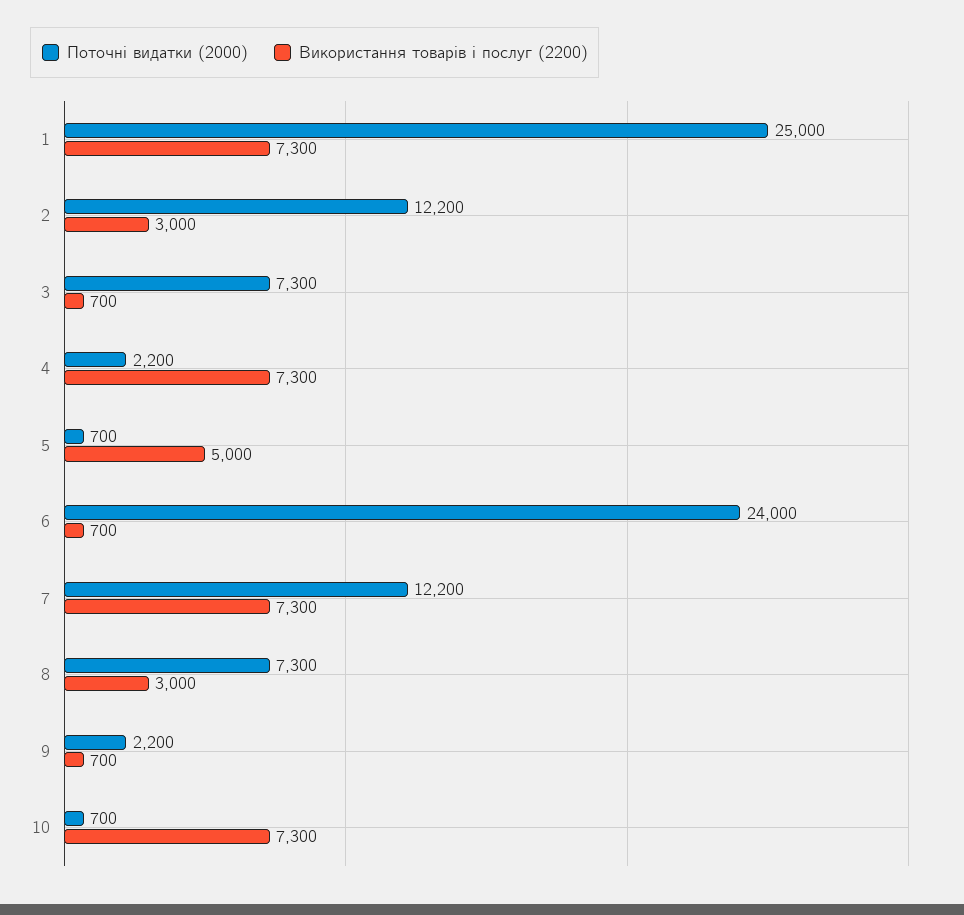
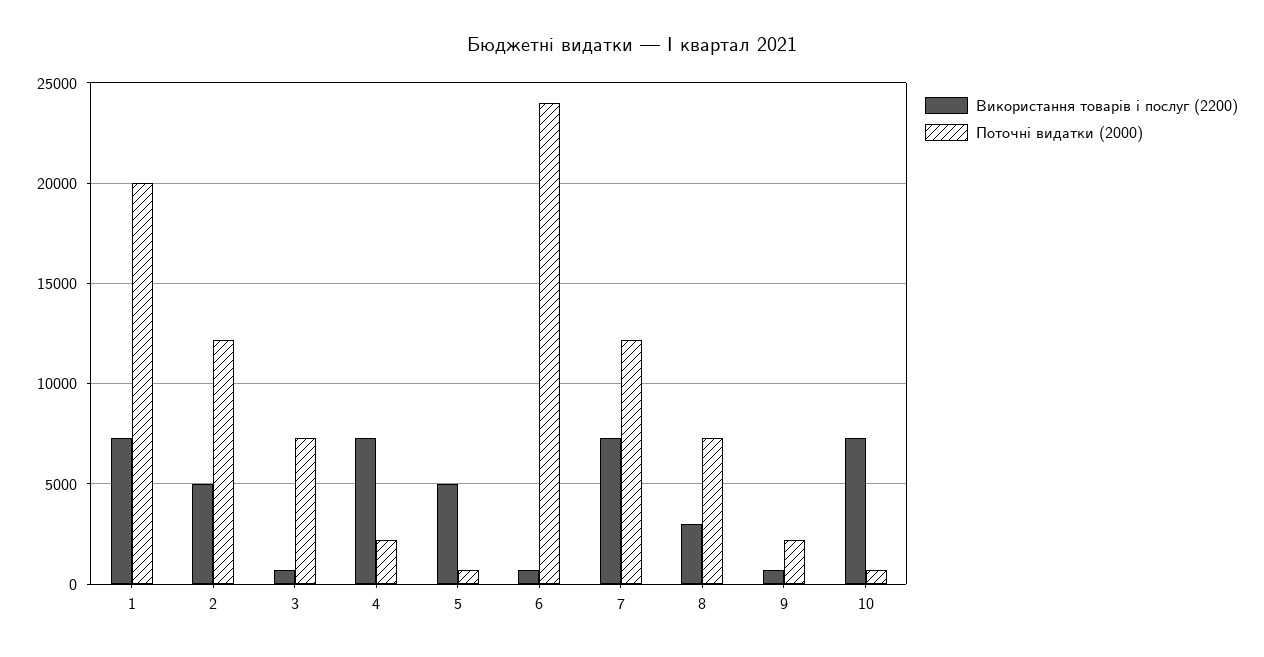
Поточні видатки (2000), 1: 25000 -> 20000
Використання товарів і послуг (2200), 2: 3000 -> 5000

